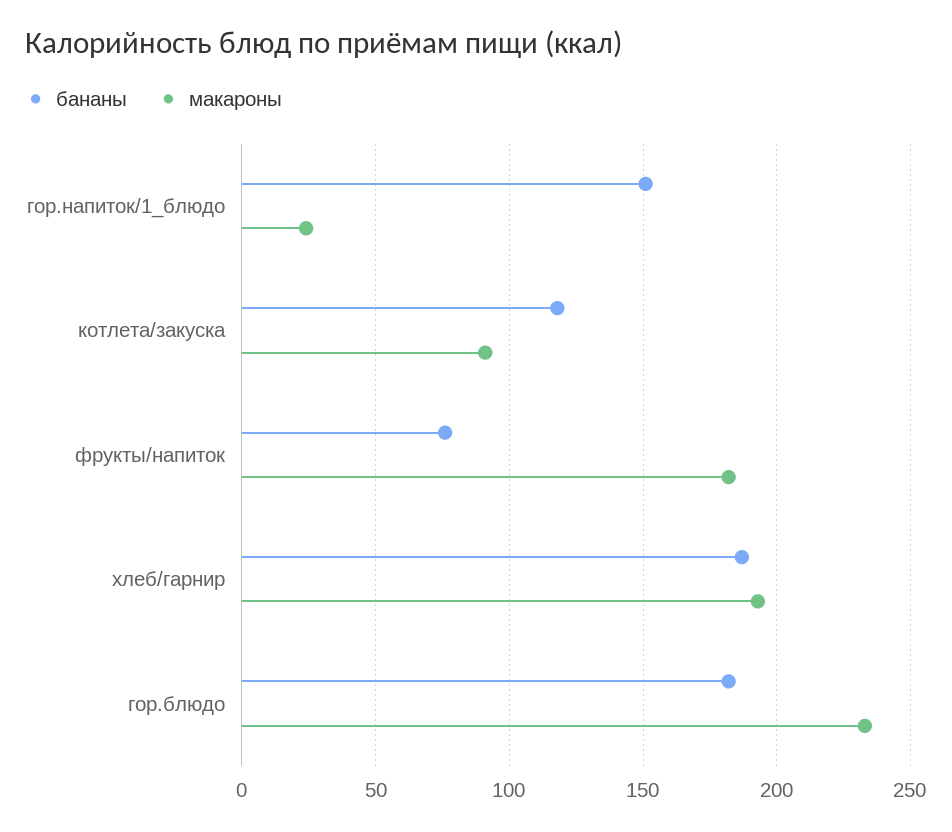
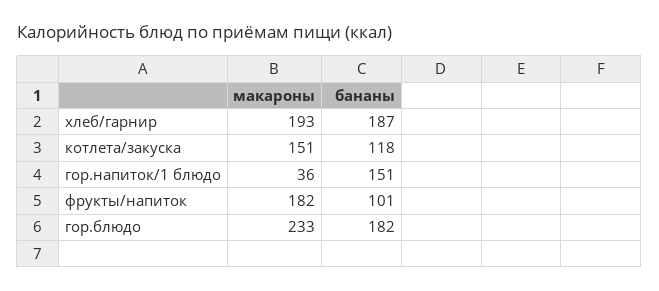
макароны, гор.напиток/1_блюдо: 25 -> 36
макароны, котлета/закуска: 90 -> 151
бананы, фрукты/напиток: 75 -> 101

